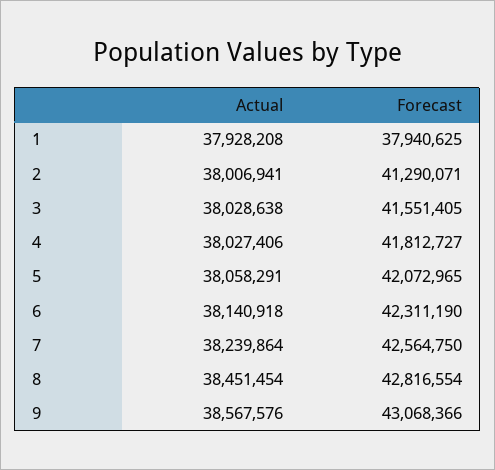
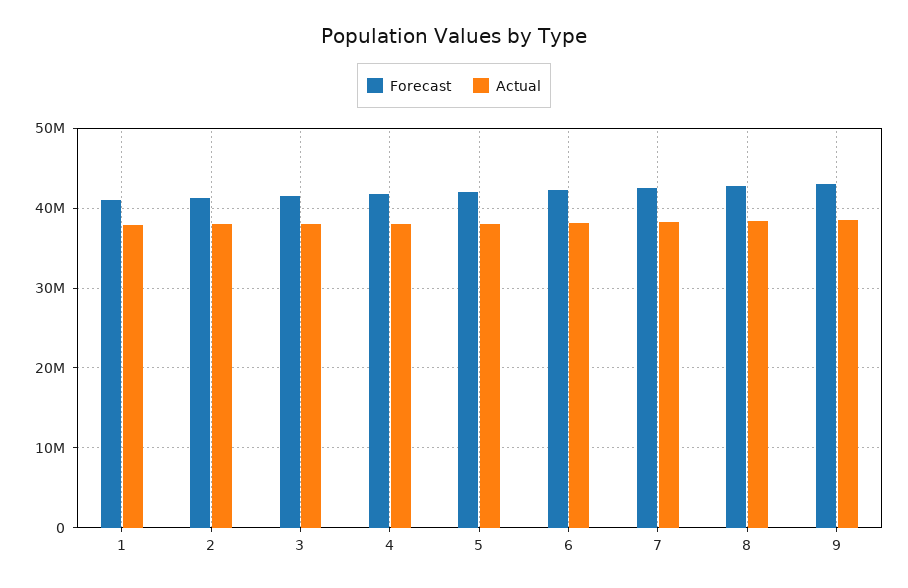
Forecast, 1: 37940625 -> 41000000

